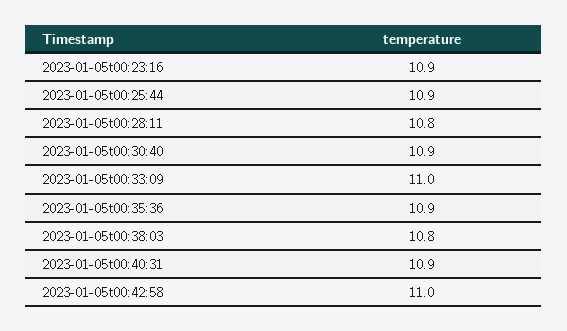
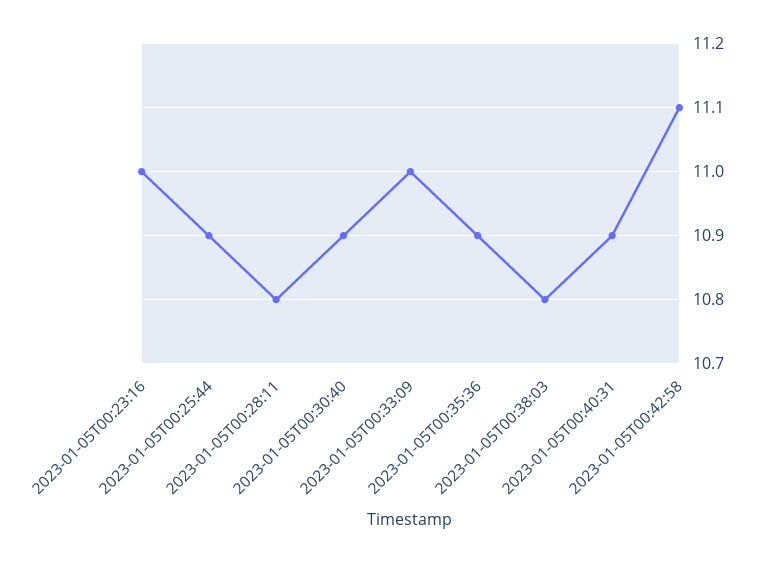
2023-01-05t00:23:16: 10.9 -> 11
2023-01-05t00:42:58: 11 -> 11.1

